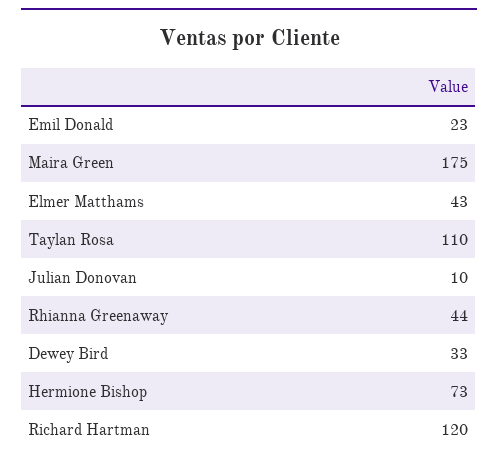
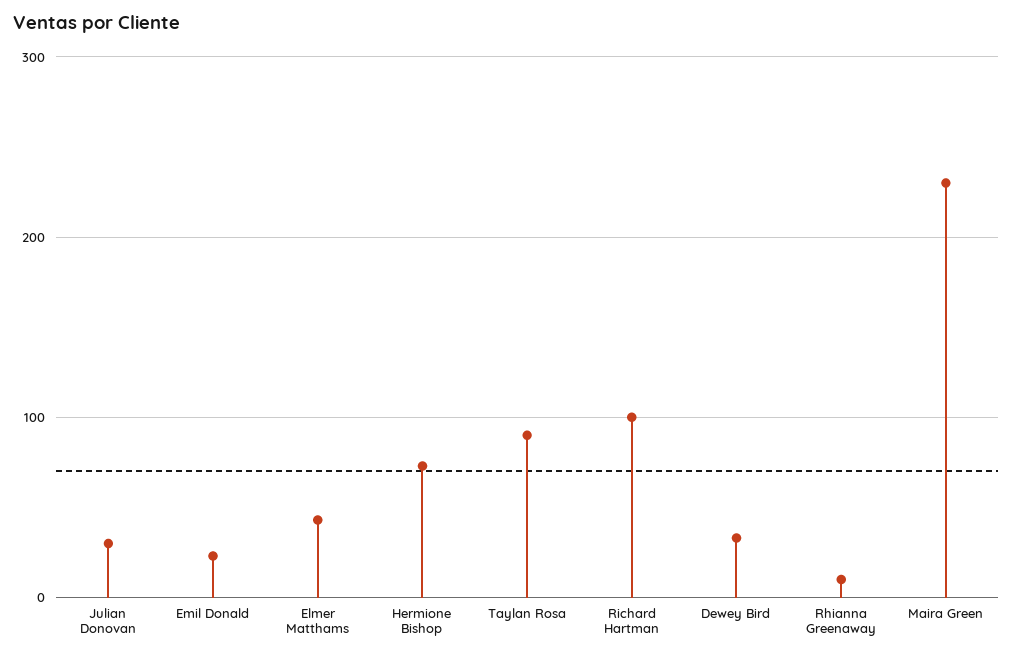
Maira Green: 175 -> 230
Taylan Rosa: 110 -> 90
Julian Donovan: 10 -> 30
Rhianna Greenaway: 44 -> 10
Richard Hartman: 120 -> 100

